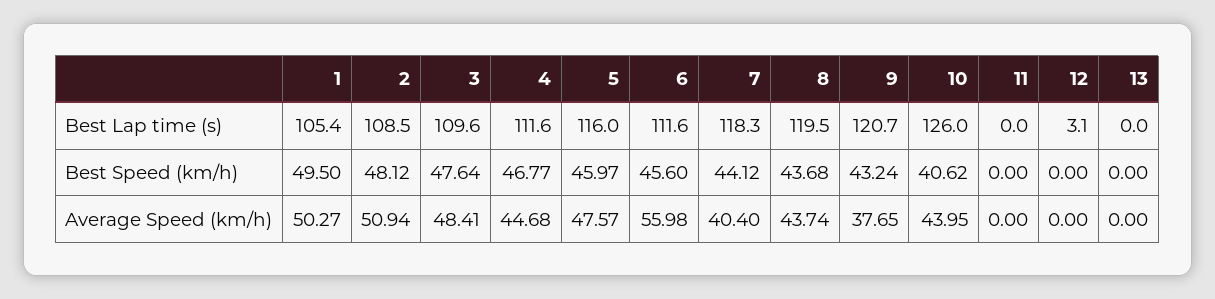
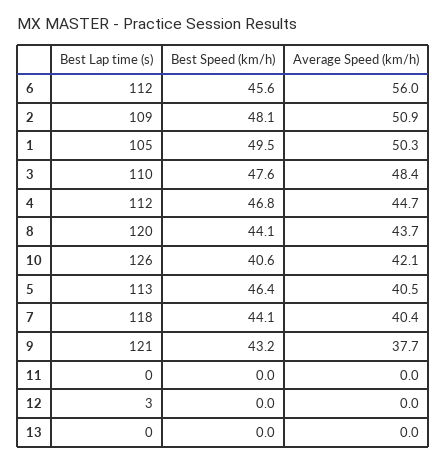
5, Best Lap time (s): 116 -> 113
5, Best Speed (km/h): 45.97 -> 46.4
8, Best Speed (km/h): 43.68 -> 44.1
5, Average Speed (km/h): 47.57 -> 40.5
10, Average Speed (km/h): 43.95 -> 42.1

